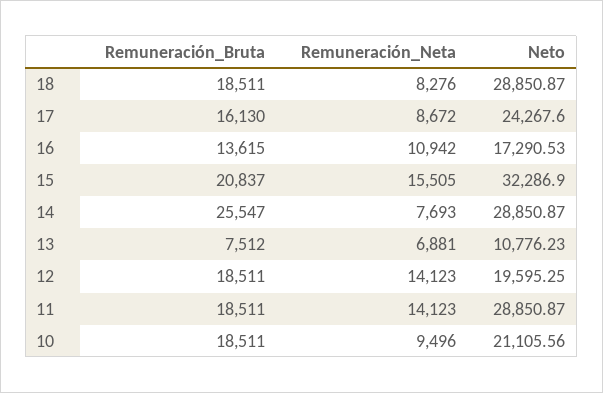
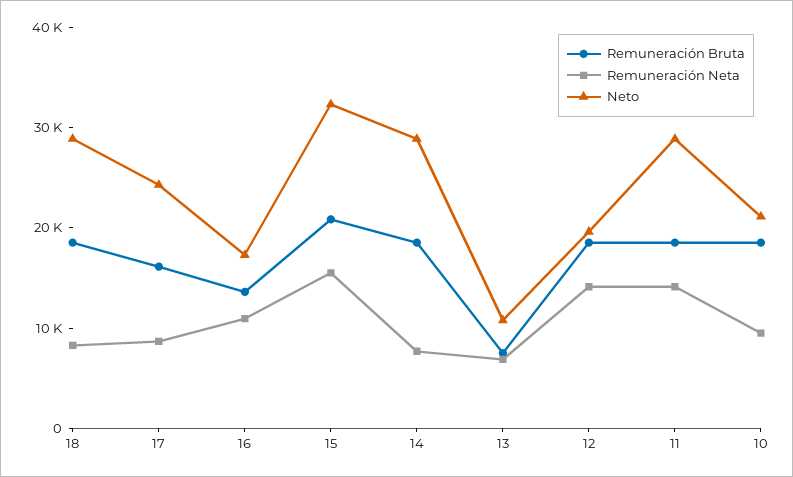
Remuneración_Bruta, 14: 25547 -> 18000

